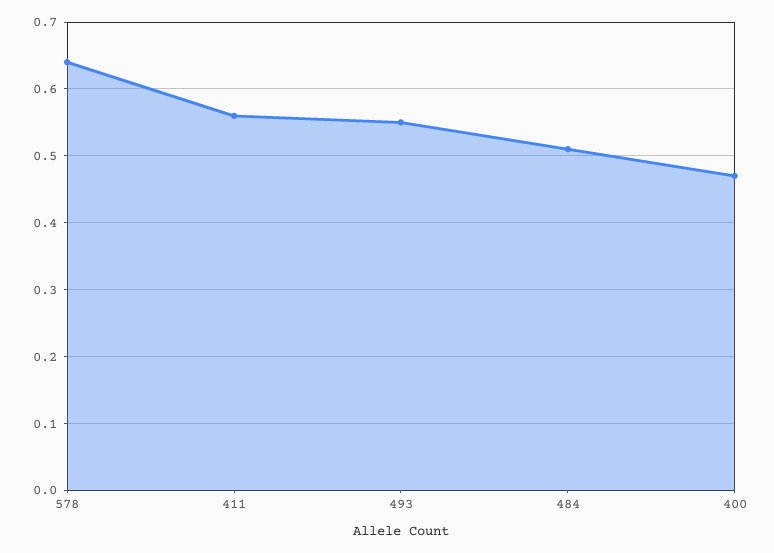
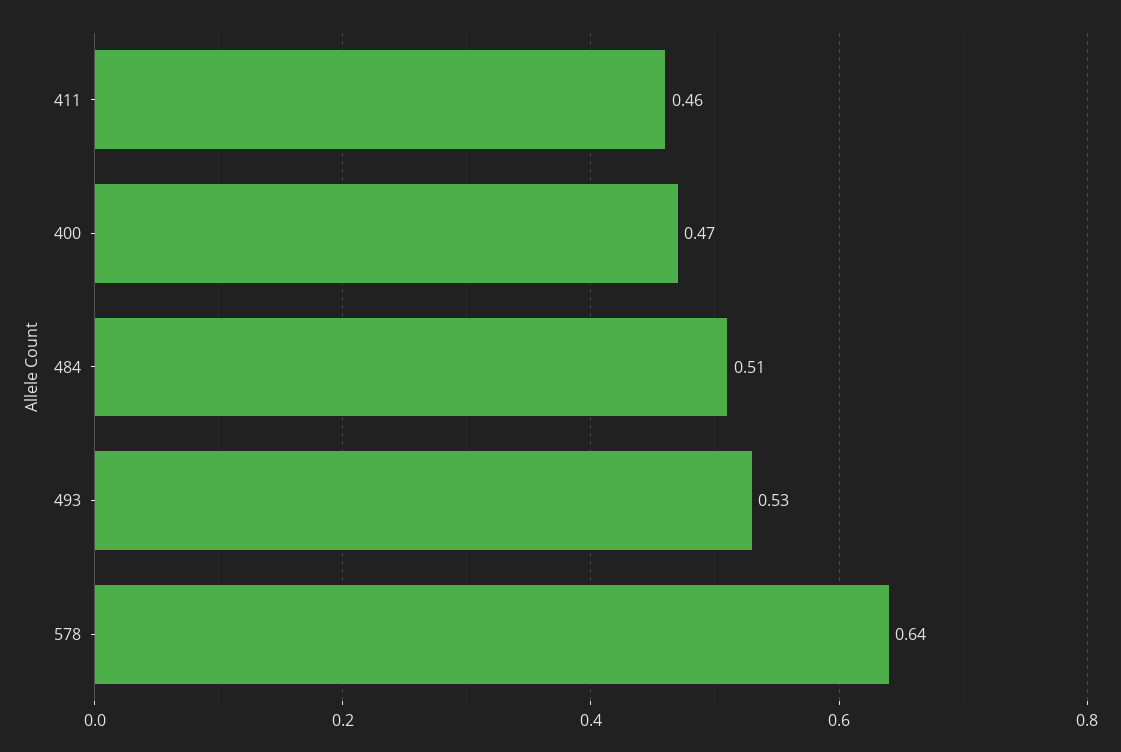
411: 0.56 -> 0.46
493: 0.55 -> 0.53

